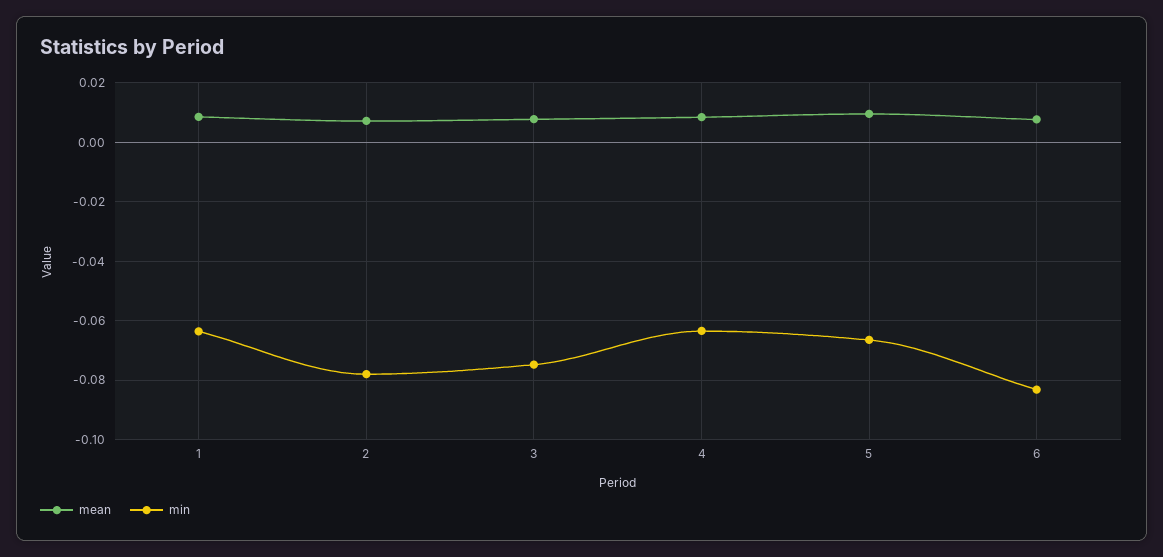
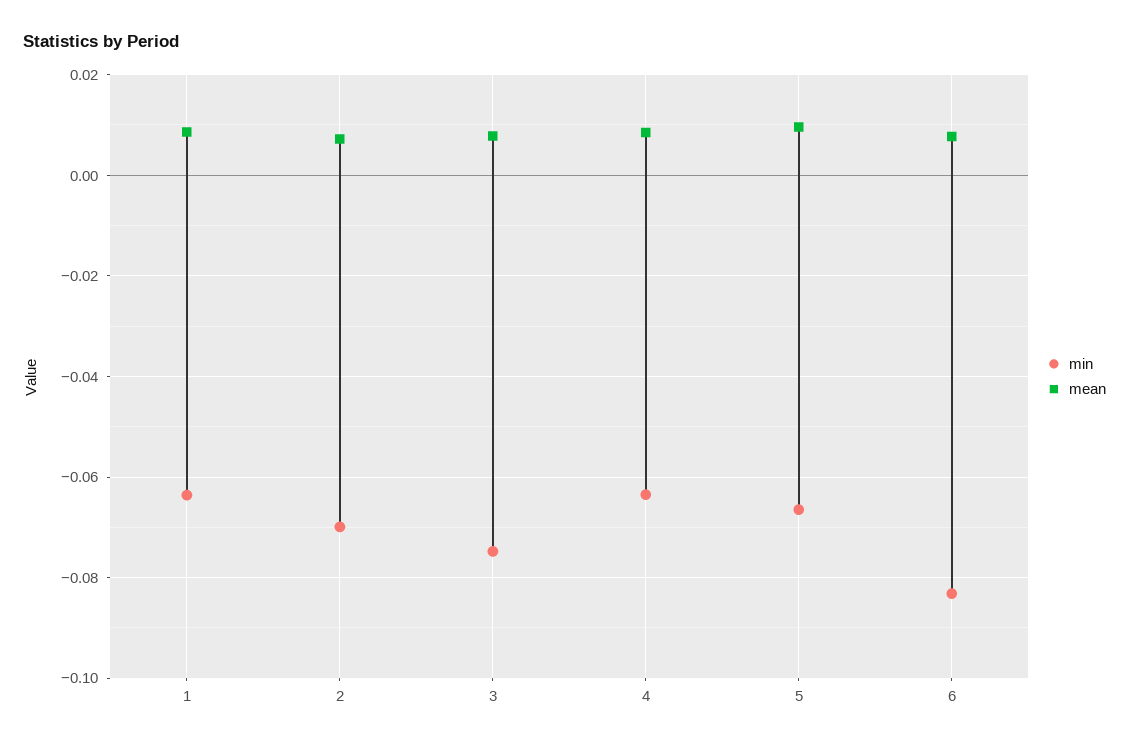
min, 2: -0.0775 -> -0.07

